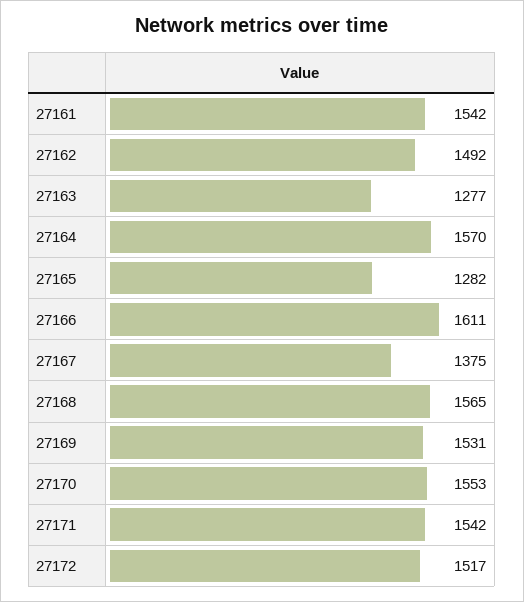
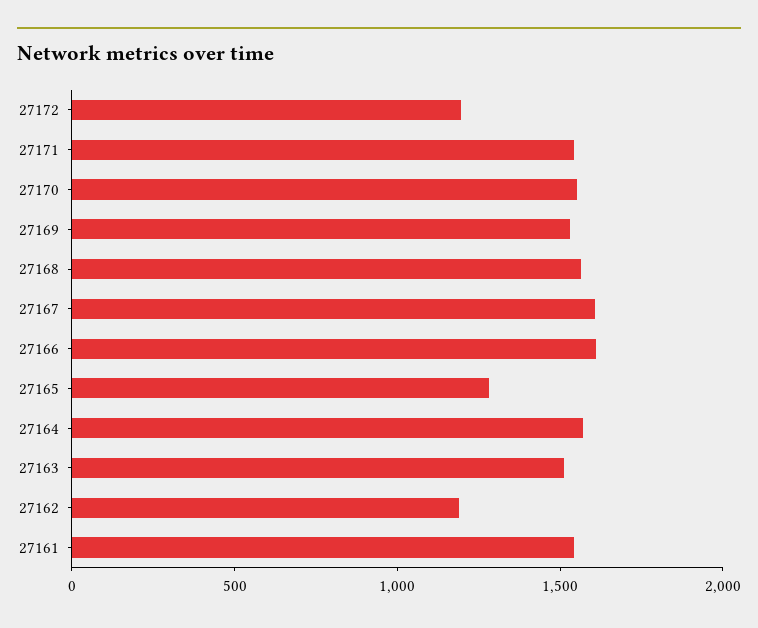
27162: 1492 -> 1200
27163: 1277 -> 1500
27167: 1375 -> 1600
27172: 1517 -> 1200

